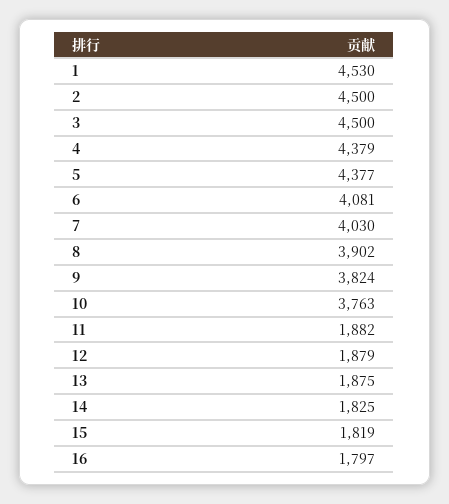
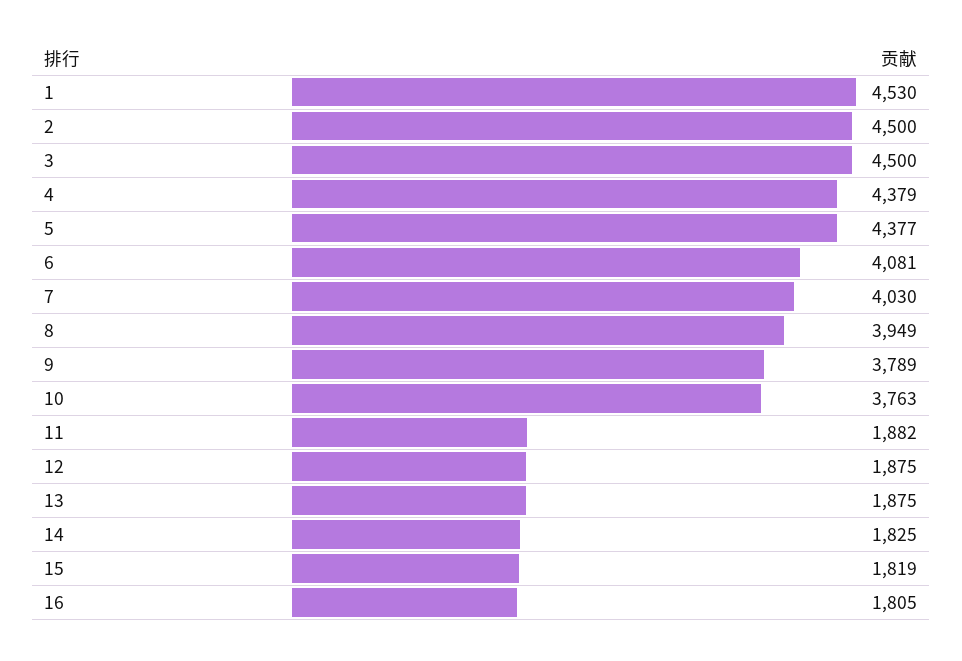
8: 3902 -> 3949
9: 3824 -> 3789
12: 1879 -> 1875
16: 1797 -> 1805

